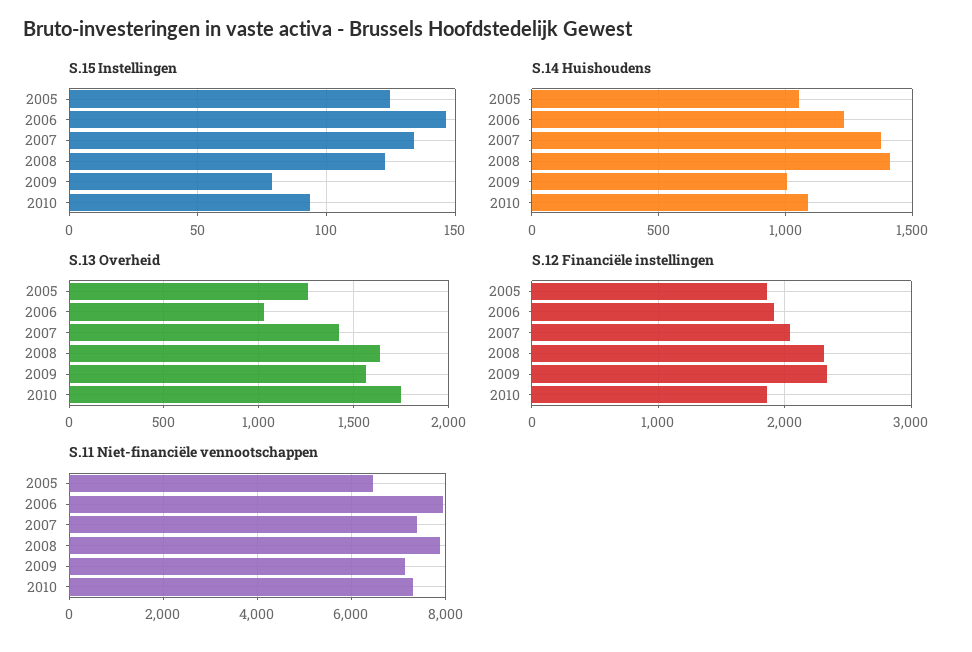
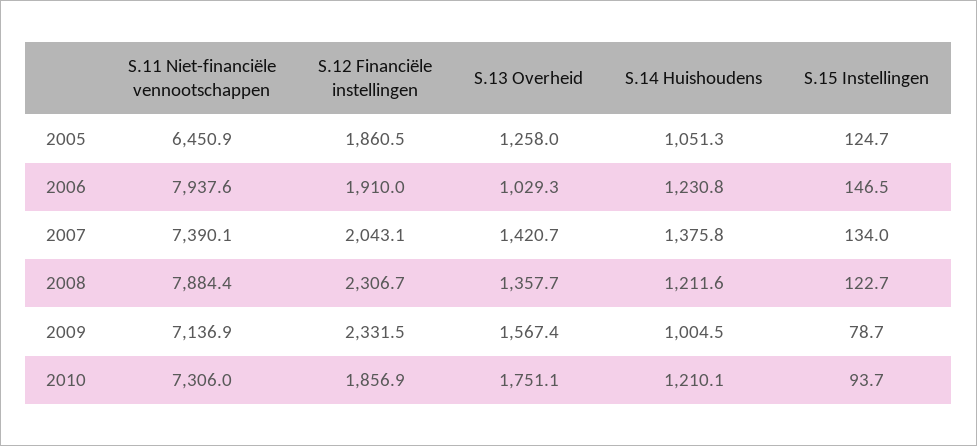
S.14 Huishoudens, 2008: 1400 -> 1211.6
S.14 Huishoudens, 2010: 1100 -> 1210.1
S.13 Overheid, 2008: 1650 -> 1357.7

